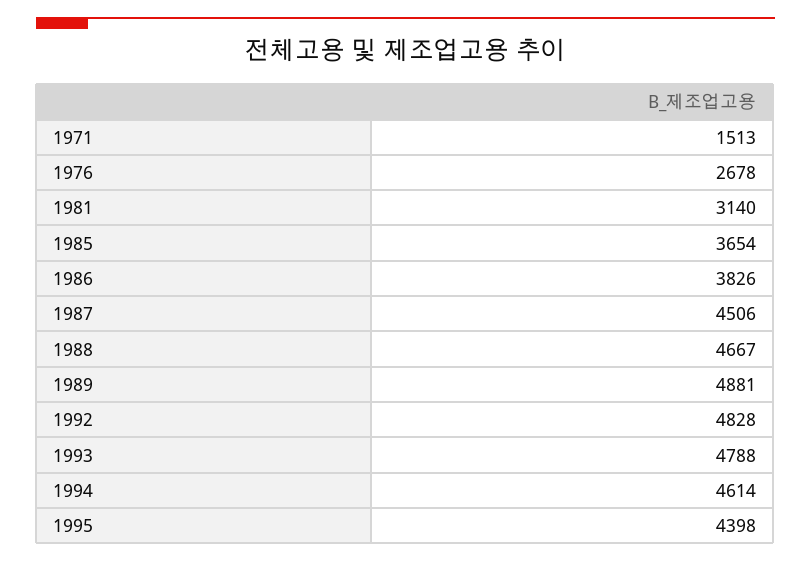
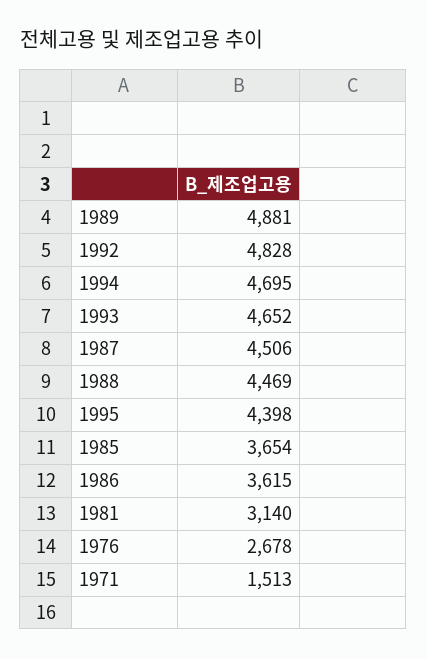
1986: 3826 -> 3615
1988: 4667 -> 4469
1993: 4788 -> 4652
1994: 4614 -> 4695

